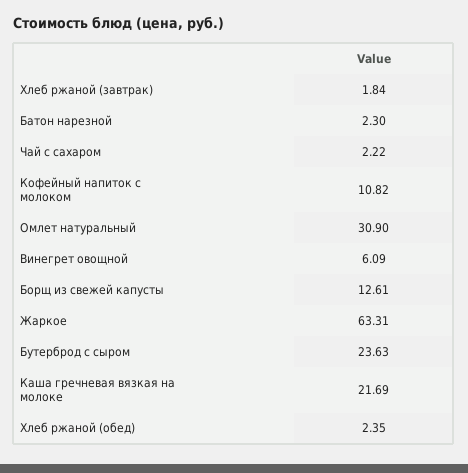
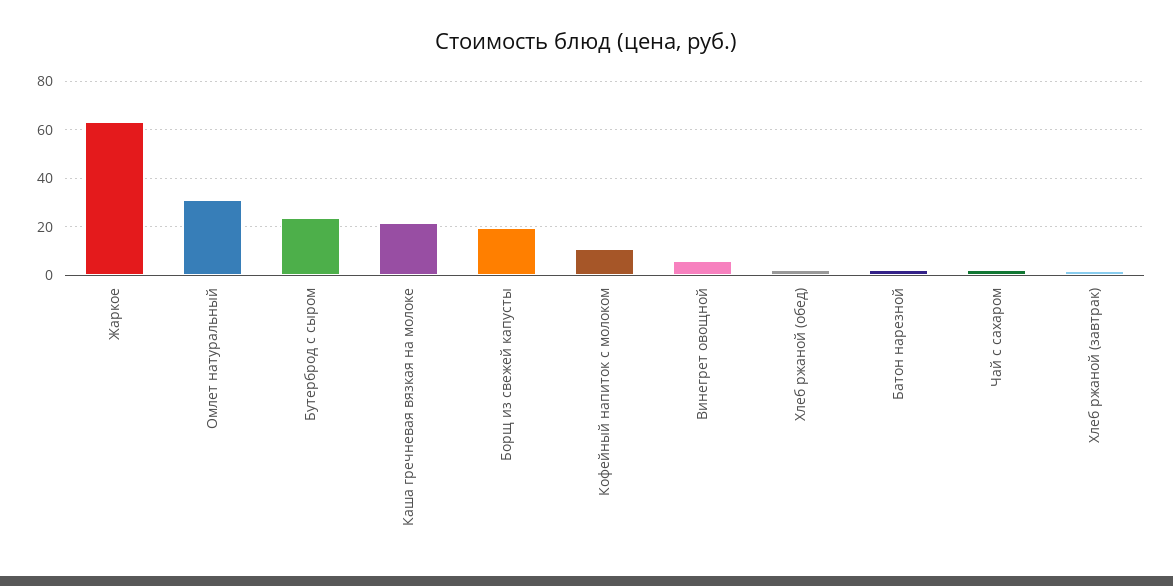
Борщ из свежей капусты: 12.61 -> 20

